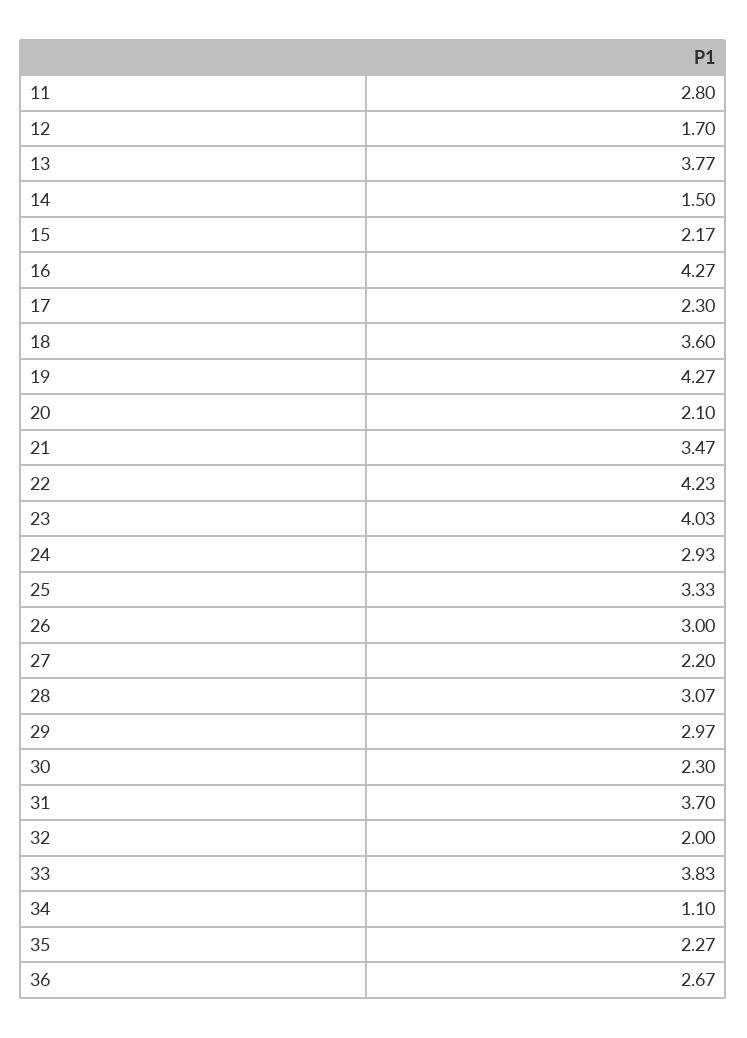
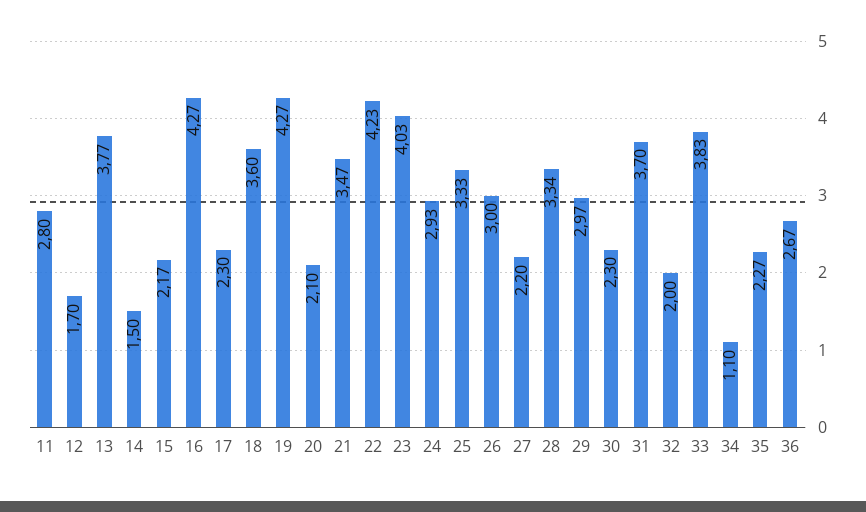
28: 3.07 -> 3.34

